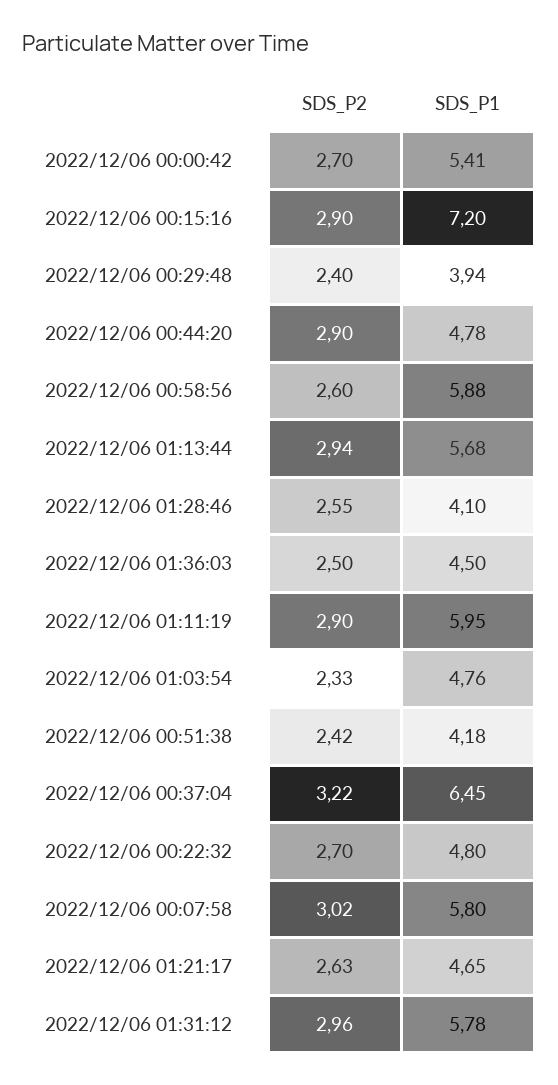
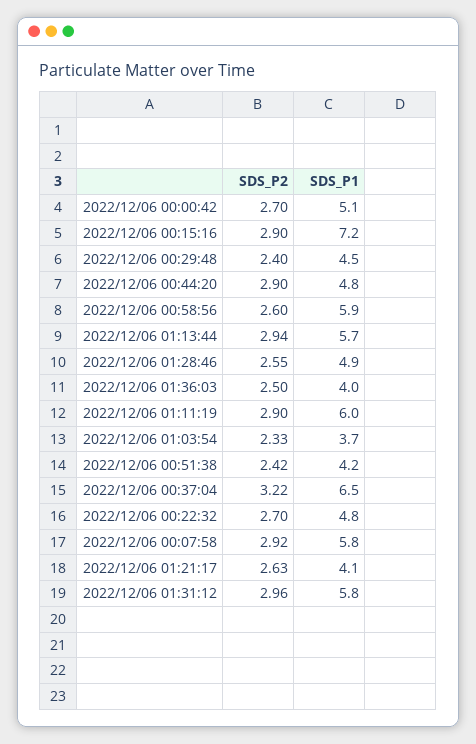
SDS_P1, 2022/12/06 00:00:42: 5.41 -> 5.1
SDS_P1, 2022/12/06 00:29:48: 3.94 -> 4.5
SDS_P1, 2022/12/06 01:28:46: 4.1 -> 4.9
SDS_P1, 2022/12/06 01:36:03: 4.5 -> 4
SDS_P1, 2022/12/06 01:03:54: 4.76 -> 3.7
SDS_P2, 2022/12/06 00:07:58: 3.02 -> 2.92
SDS_P1, 2022/12/06 01:21:17: 4.65 -> 4.1

